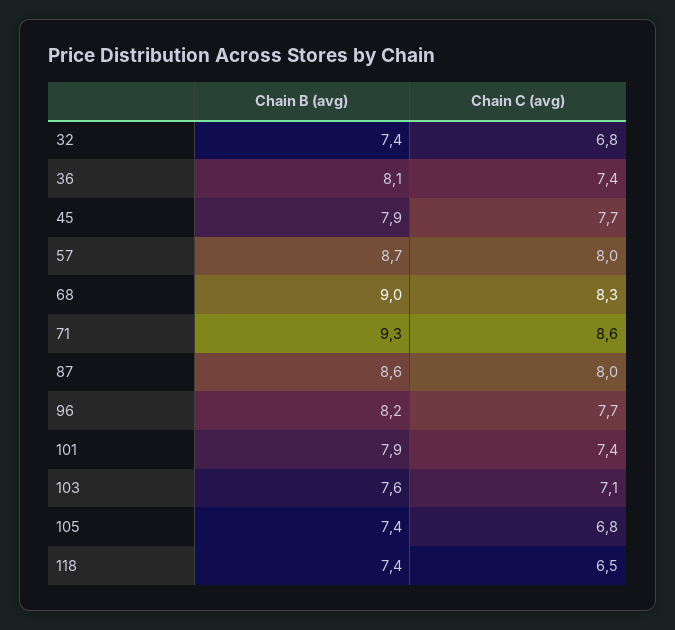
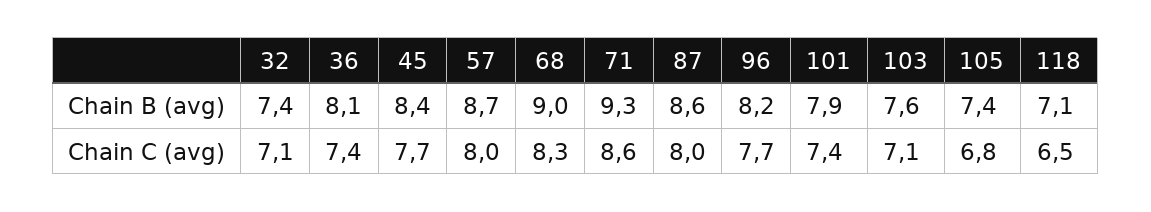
Chain C (avg), 32: 6.8 -> 7.1
Chain B (avg), 45: 7.9 -> 8.4
Chain B (avg), 118: 7.4 -> 7.1

